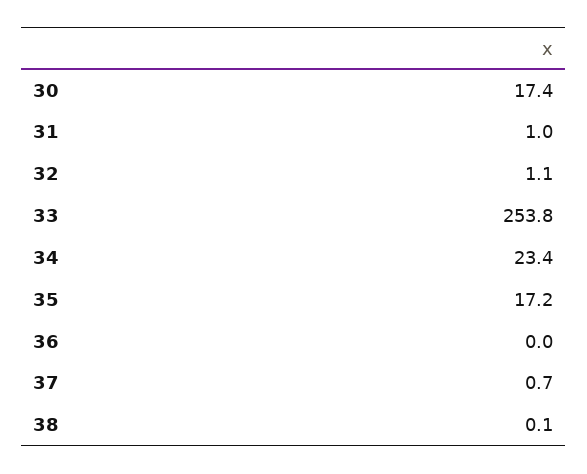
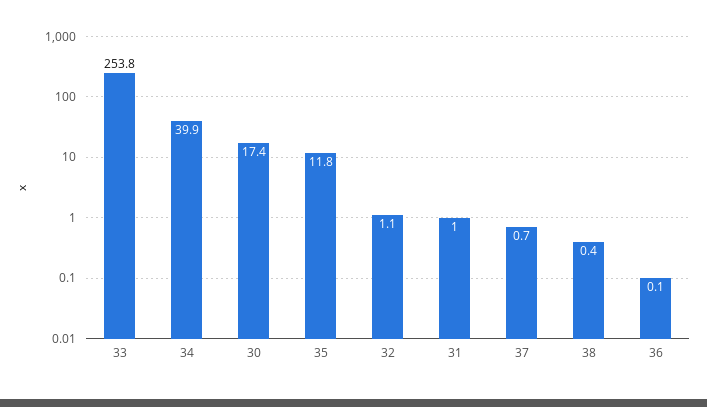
34: 23.4 -> 39.9
35: 17.2 -> 11.8
36: 0 -> 0.1
38: 0.1 -> 0.4

